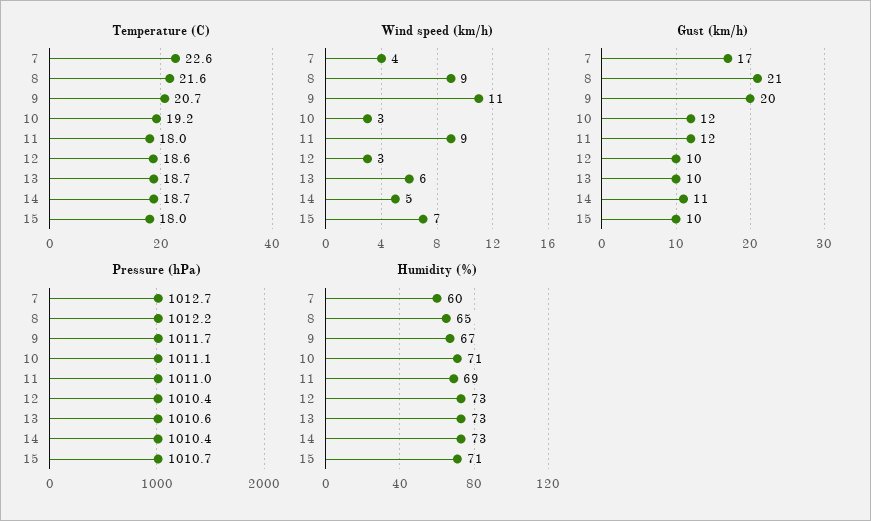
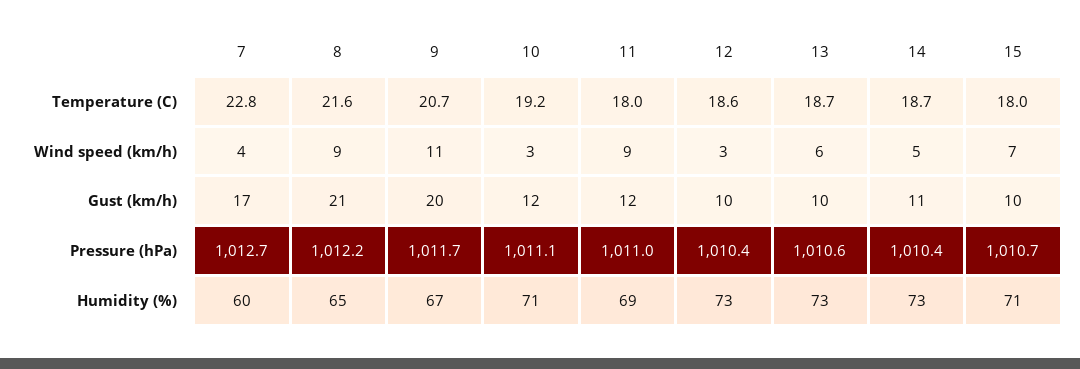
Temperature (C), 7: 22.6 -> 22.8

